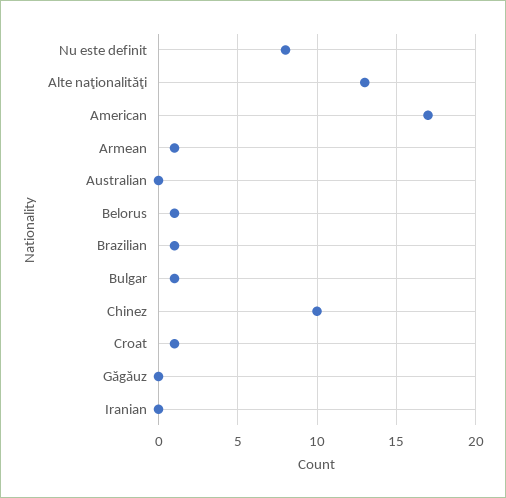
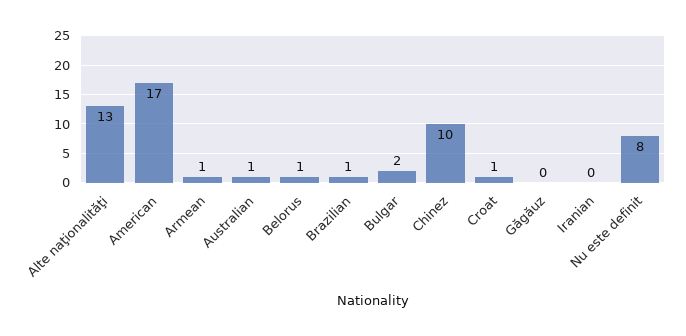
Australian: 0 -> 1
Bulgar: 1 -> 2

